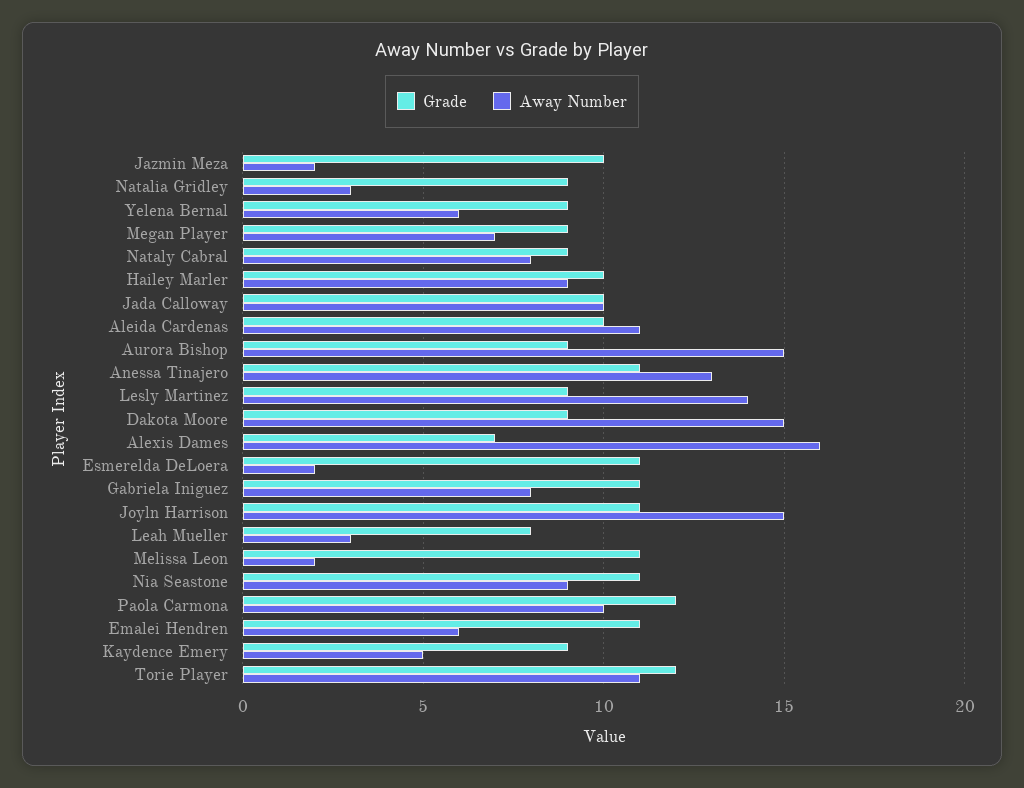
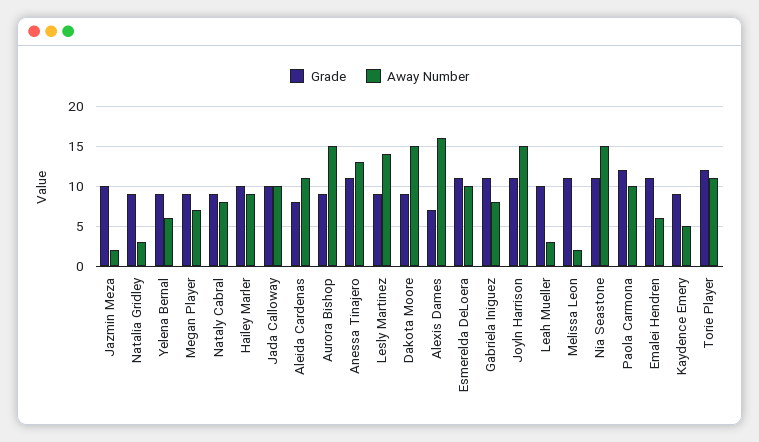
Grade, Aleida Cardenas: 10 -> 8
Away Number, Esmerelda DeLoera: 2 -> 10
Grade, Leah Mueller: 8 -> 10
Away Number, Nia Seastone: 9 -> 15

